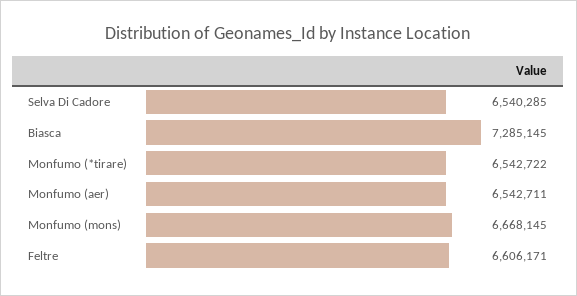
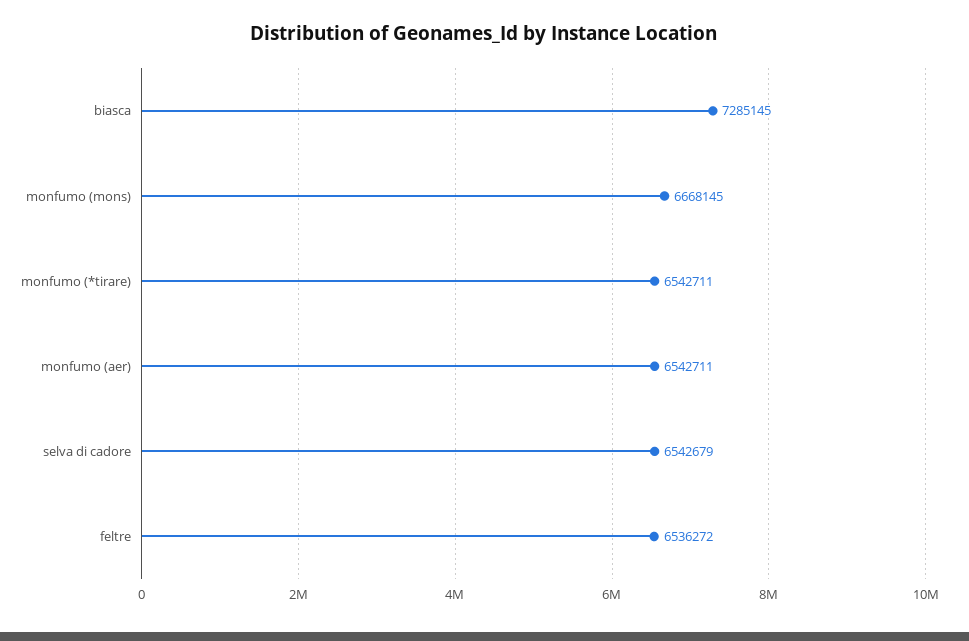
Selva Di Cadore: 6540285 -> 6542679
Monfumo (*tirare): 6542722 -> 6542711
Feltre: 6606171 -> 6536272

